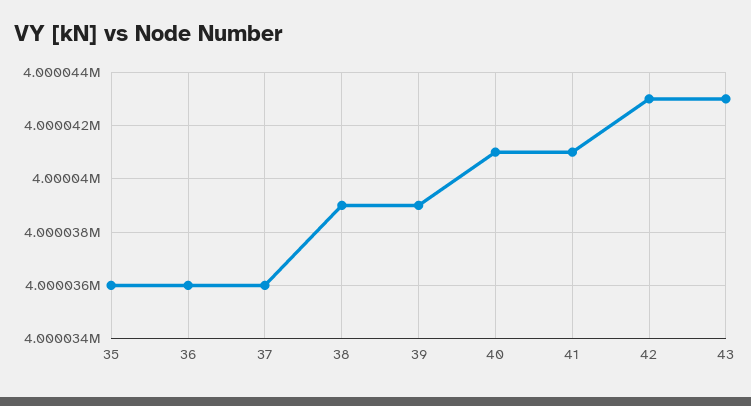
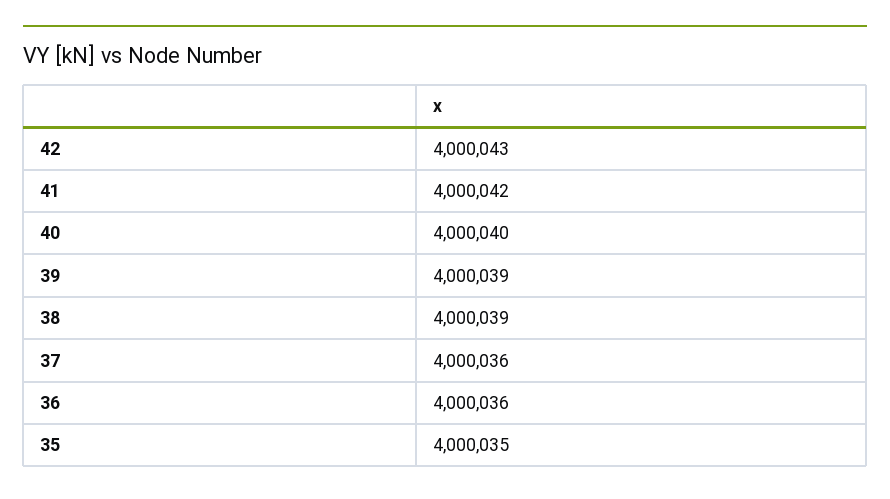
35: 4000036 -> 4000035
40: 4000041 -> 4000040
41: 4000041 -> 4000042
43: 4000043 -> none

